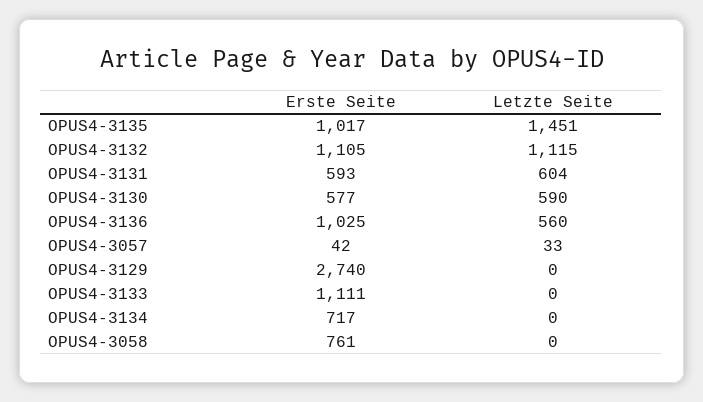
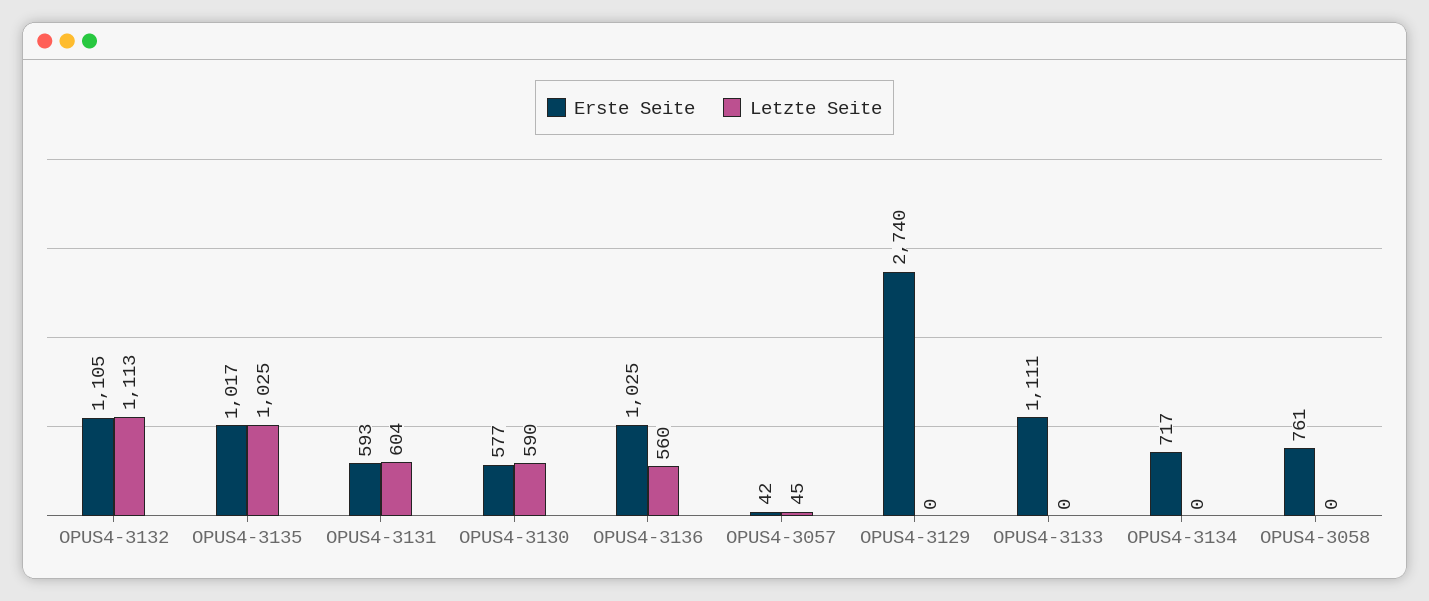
Letzte Seite, OPUS4-3135: 1451 -> 1025
Letzte Seite, OPUS4-3132: 1115 -> 1113
Letzte Seite, OPUS4-3057: 33 -> 45

